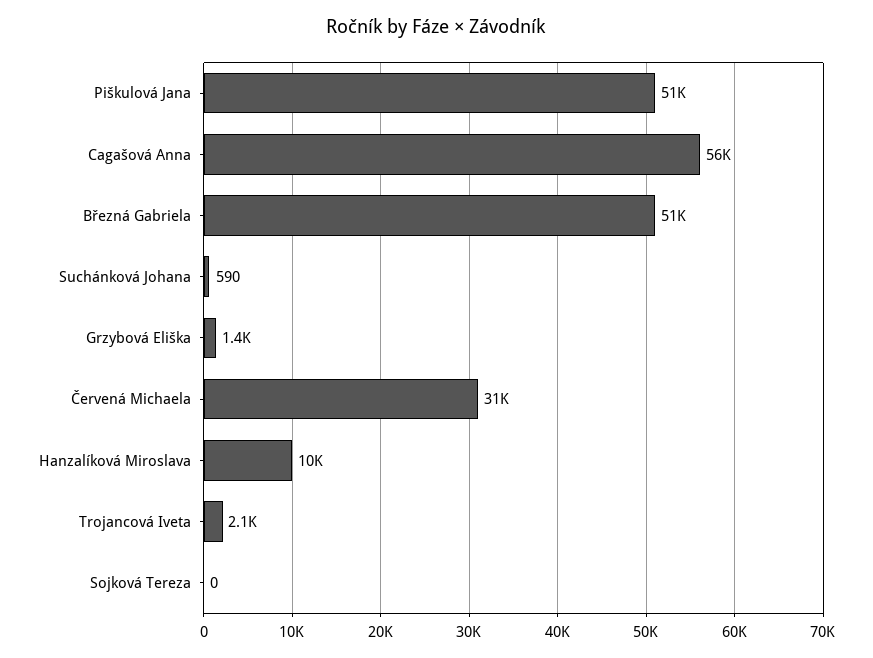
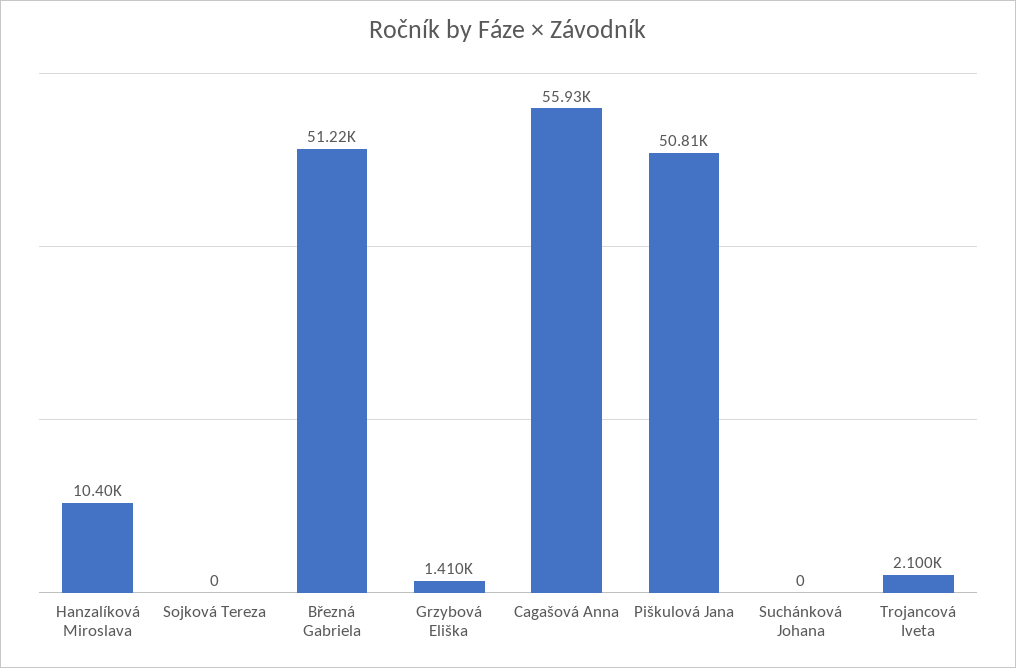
Suchánková Johana: 590 -> 0
Červená Michaela: 31000 -> none

